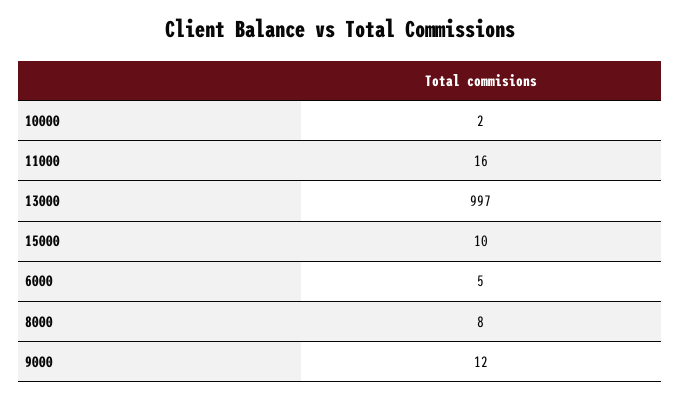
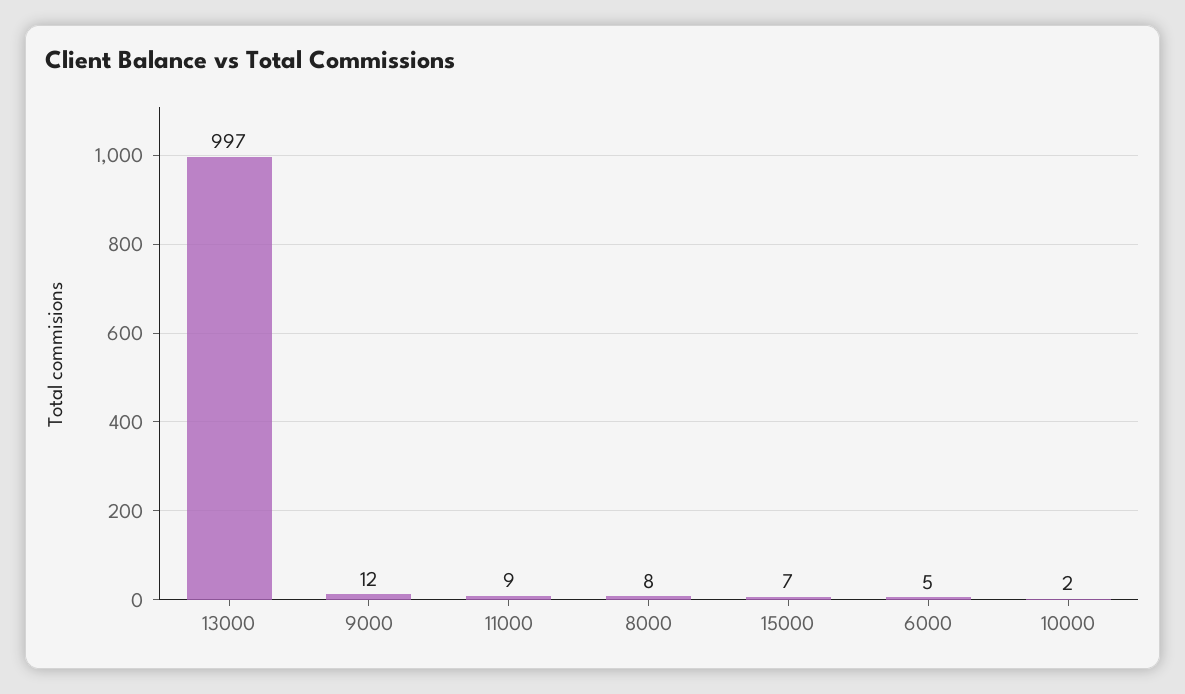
11000: 16 -> 9
15000: 10 -> 7

